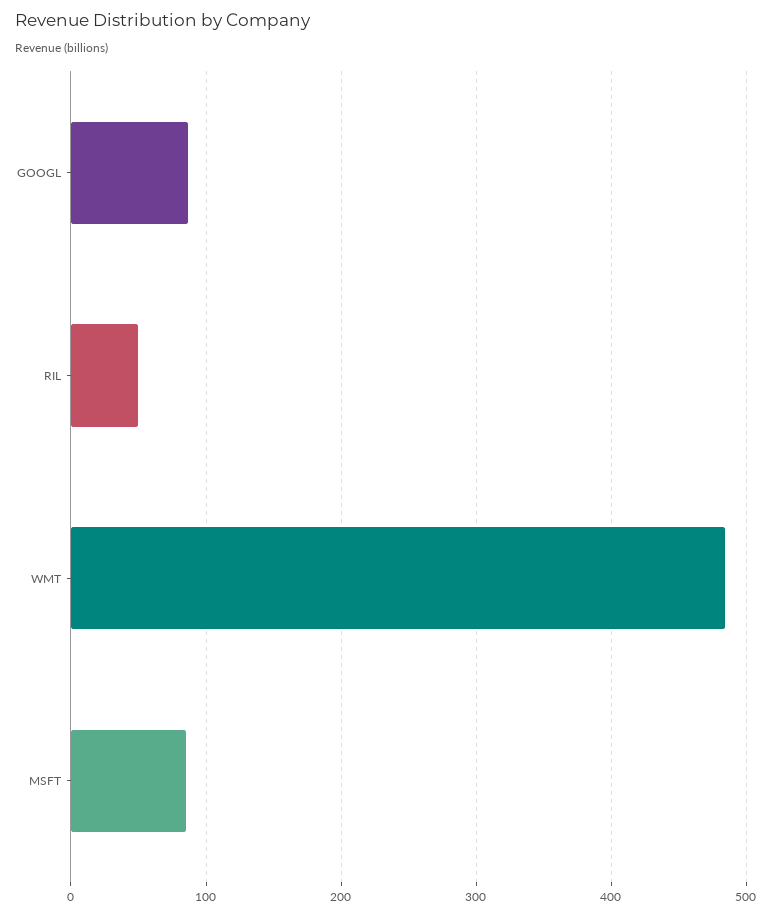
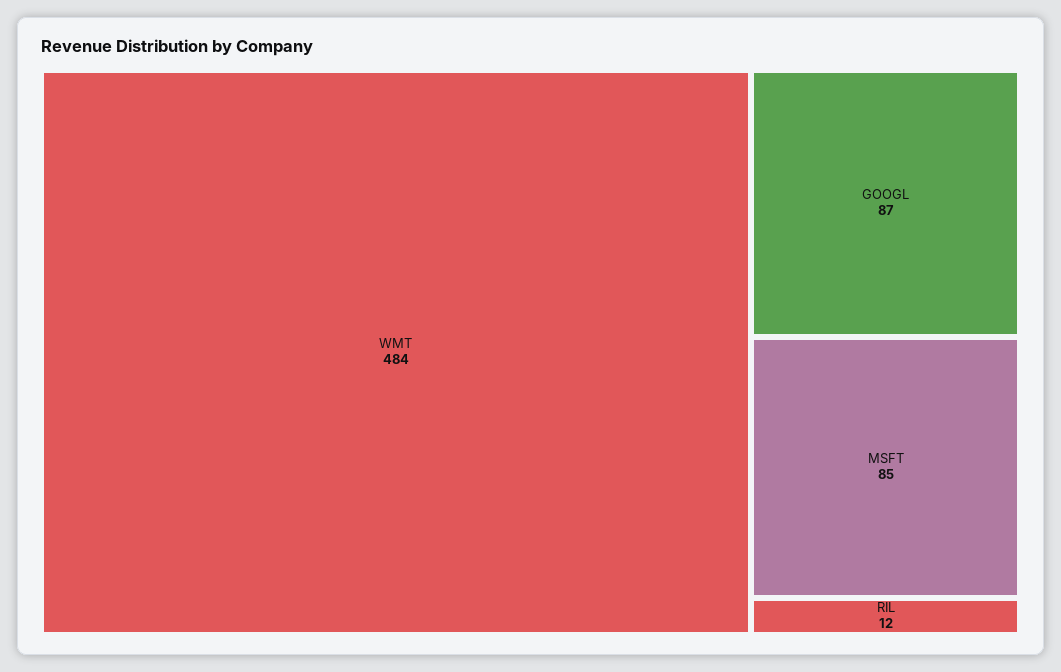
RIL: 50 -> 12

